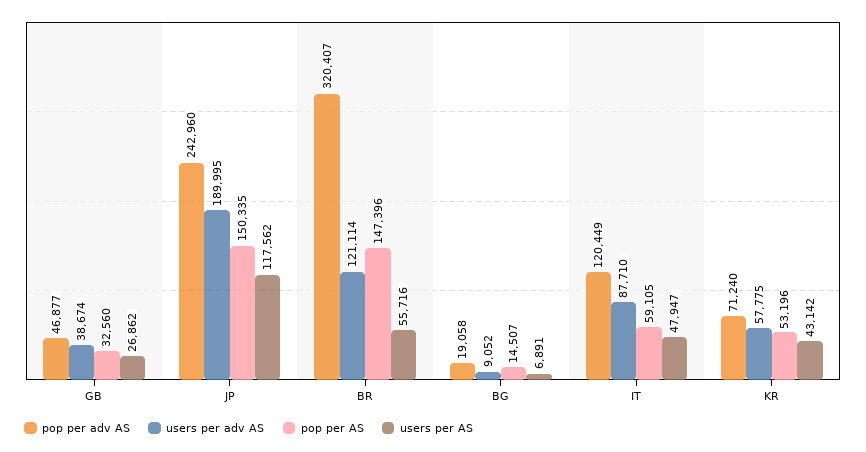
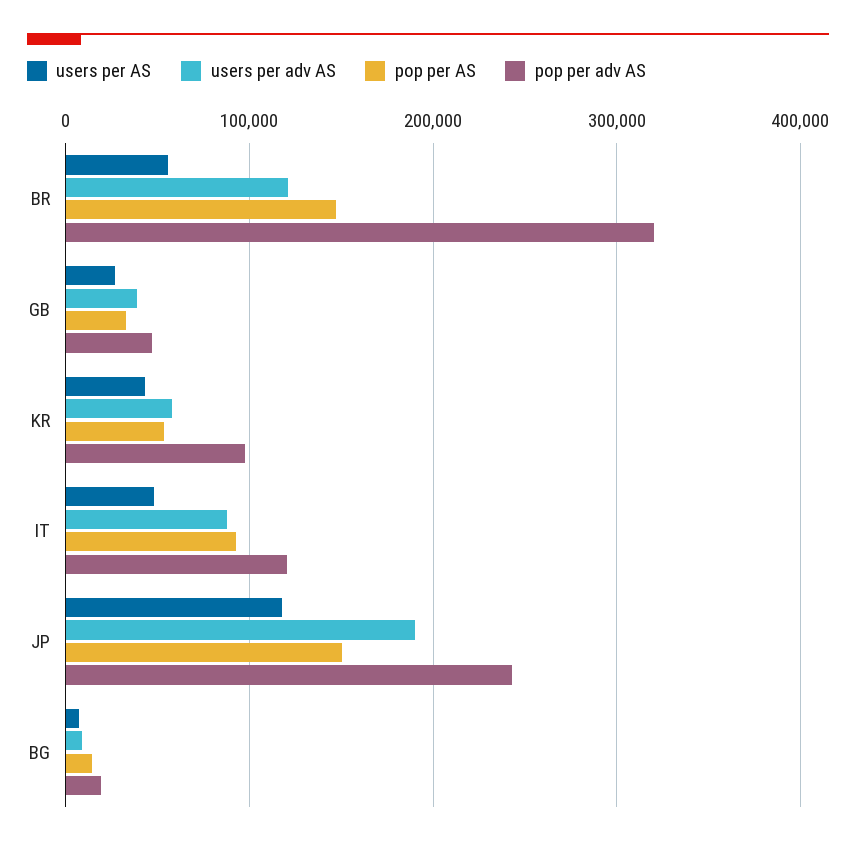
pop per AS, IT: 59105 -> 90000
pop per adv AS, KR: 71240 -> 100000

